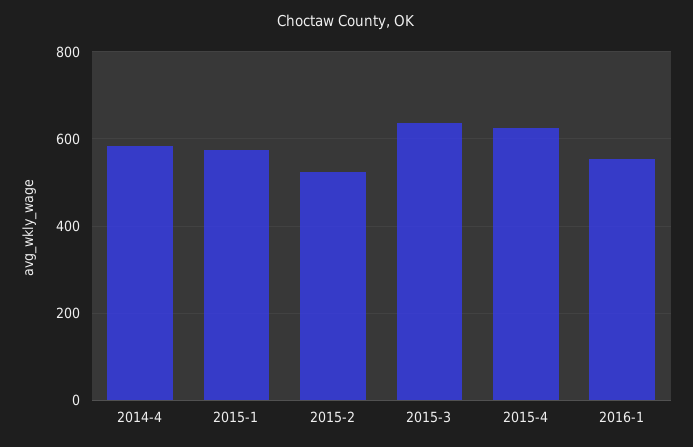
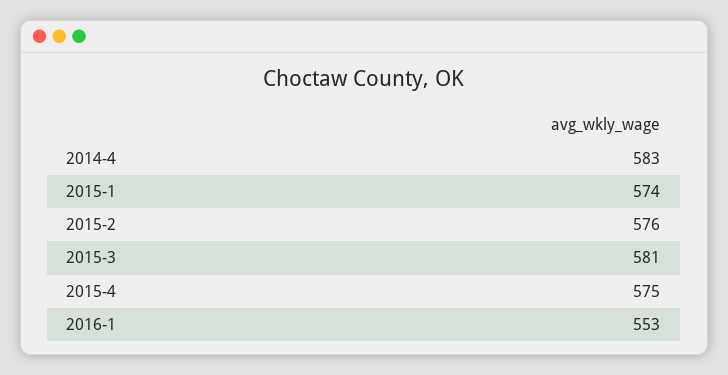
2015-2: 520 -> 576
2015-3: 640 -> 581
2015-4: 620 -> 575

